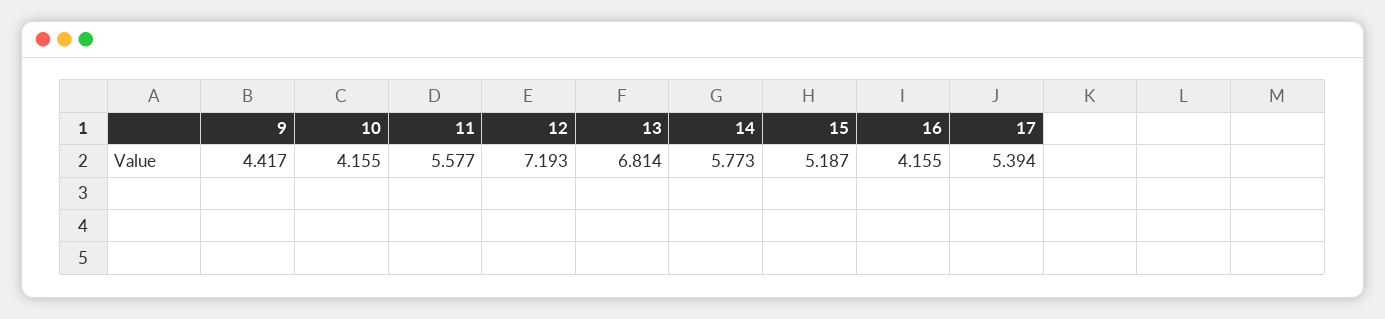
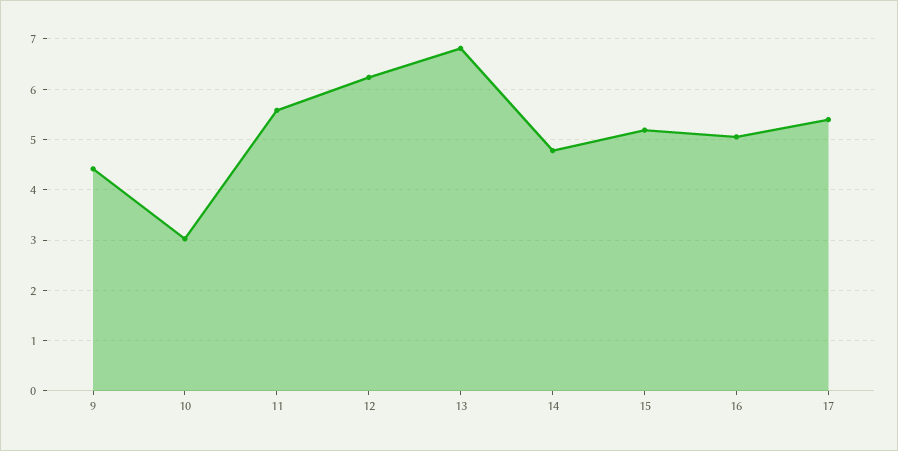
10: 4.155 -> 3
12: 7.193 -> 6.2
14: 5.773 -> 4.8
16: 4.155 -> 5

